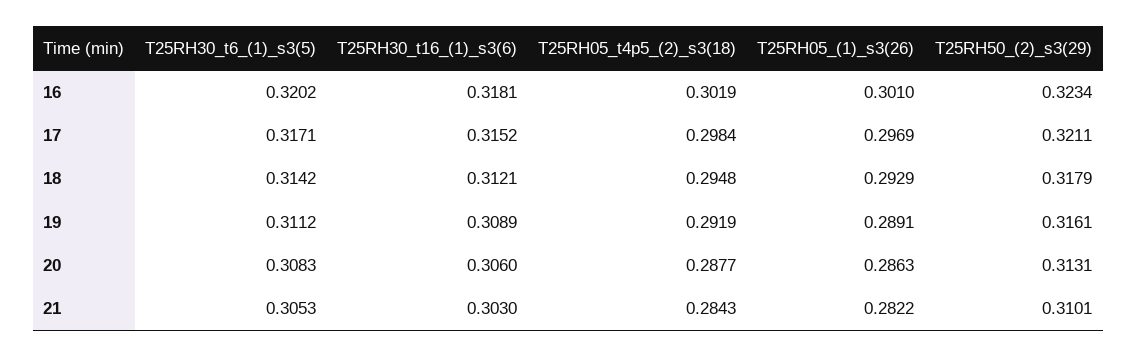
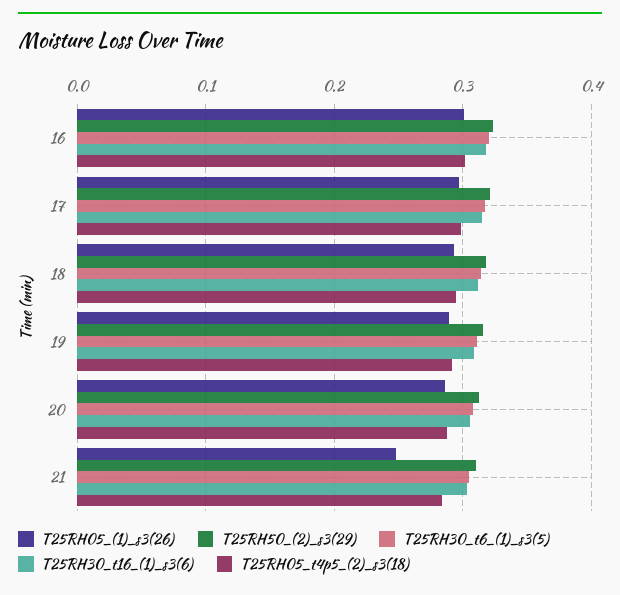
T25RH05_(1)_s3(26), 21: 0.2822 -> 0.25

